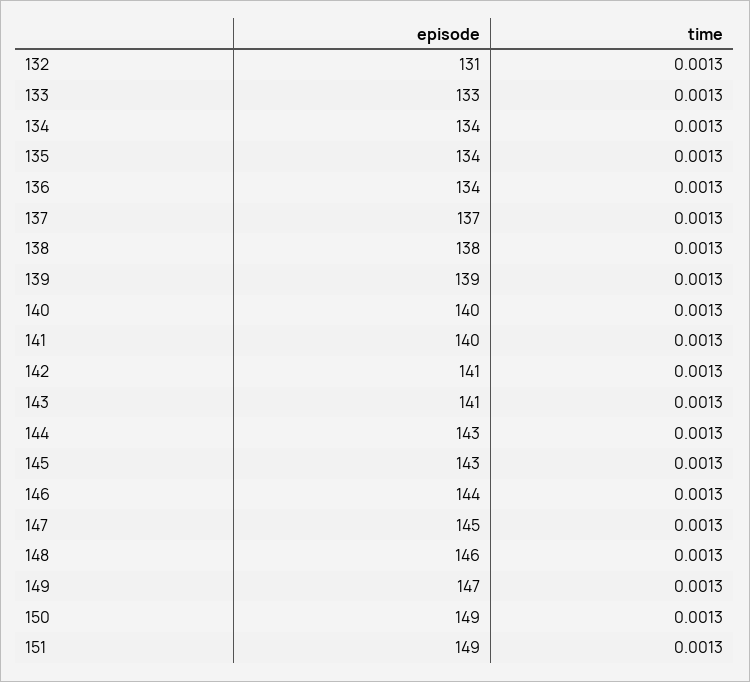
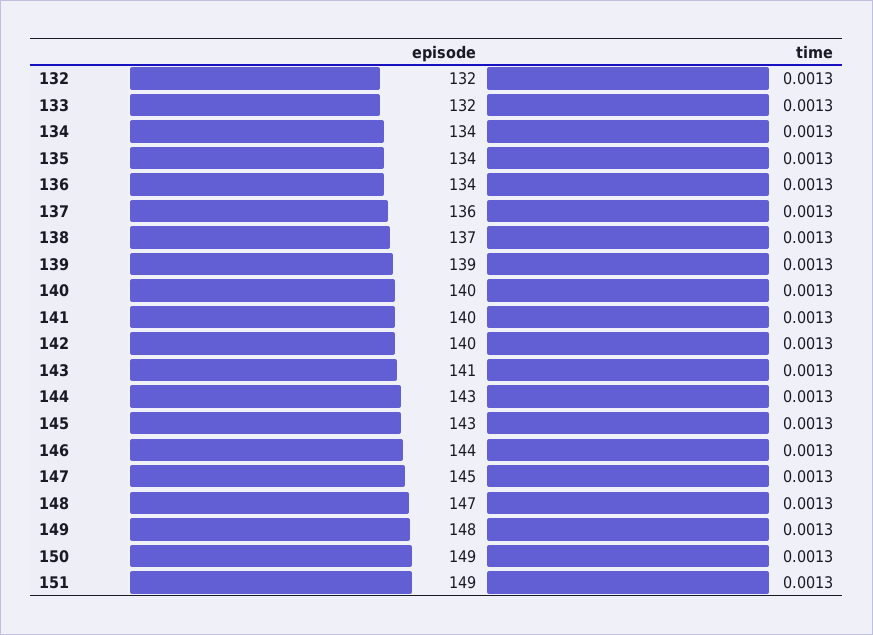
episode, 132: 131 -> 132
episode, 133: 133 -> 132
episode, 137: 137 -> 136
episode, 138: 138 -> 137
episode, 142: 141 -> 140
episode, 148: 146 -> 147
episode, 149: 147 -> 148

